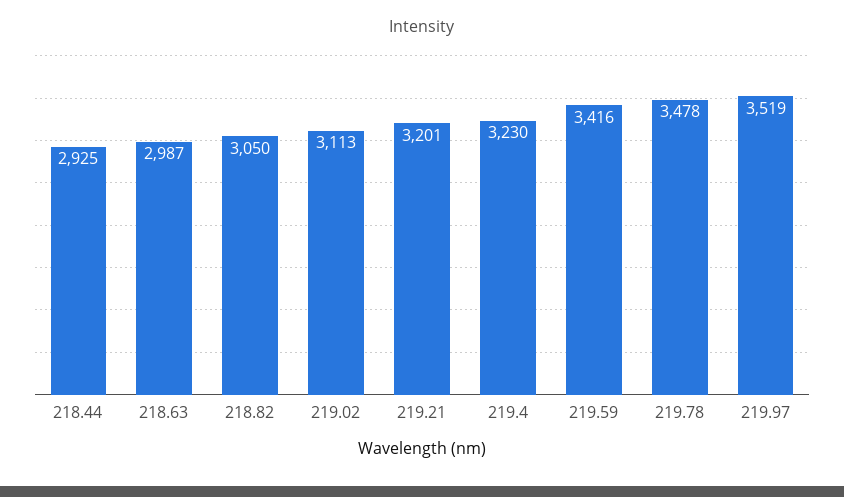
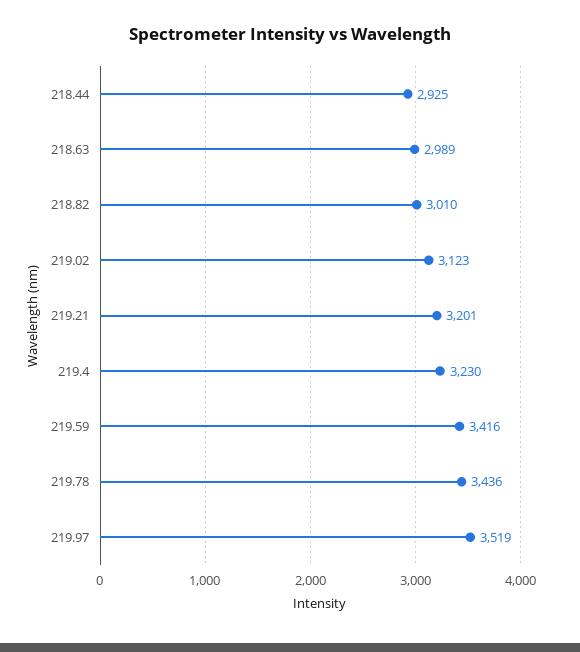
218.63: 2987 -> 2989
218.82: 3050 -> 3010
219.02: 3113 -> 3123
219.78: 3478 -> 3436

